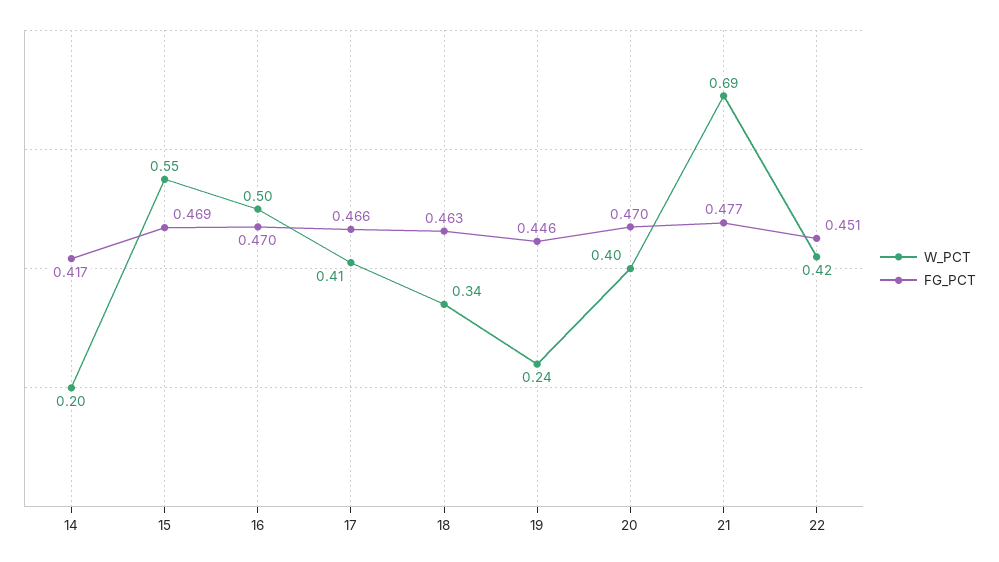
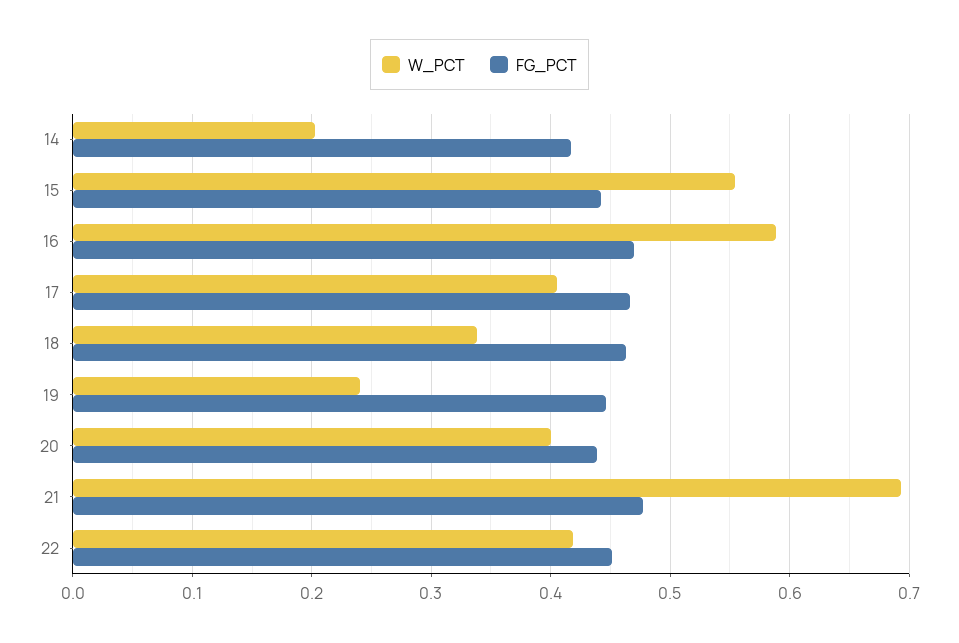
FG_PCT, 15: 0.469 -> 0.44
W_PCT, 16: 0.5 -> 0.59
FG_PCT, 20: 0.47 -> 0.44

